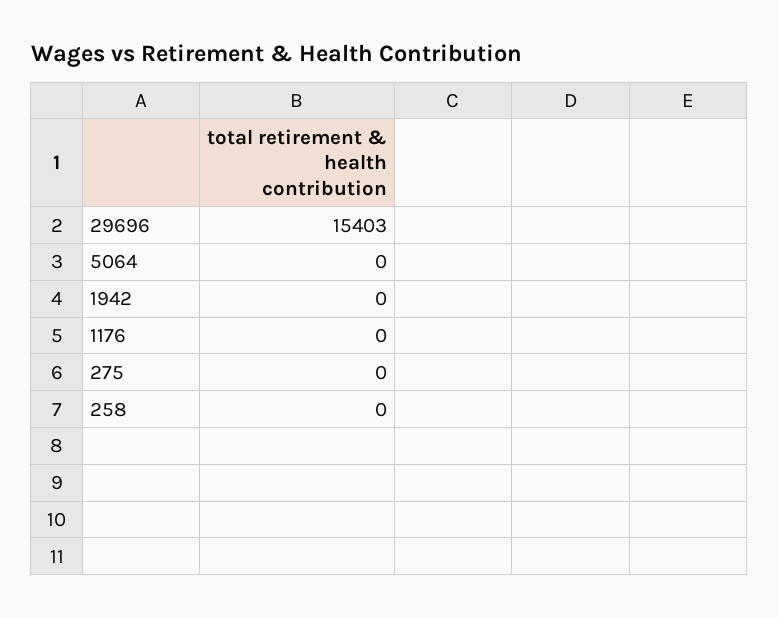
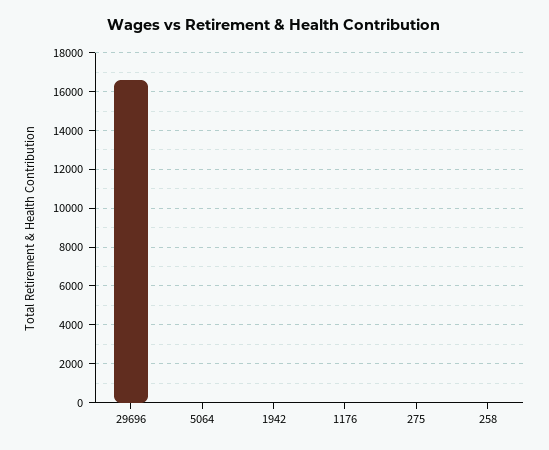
29696: 15403 -> 16500

